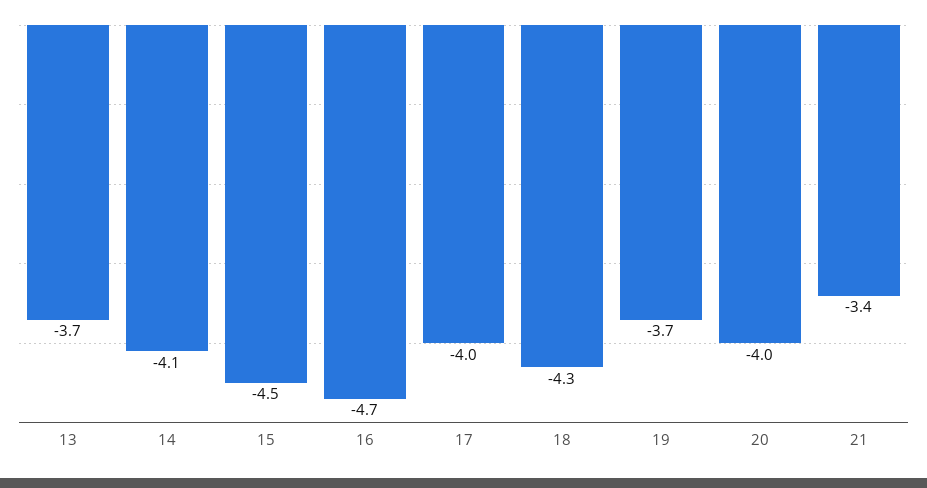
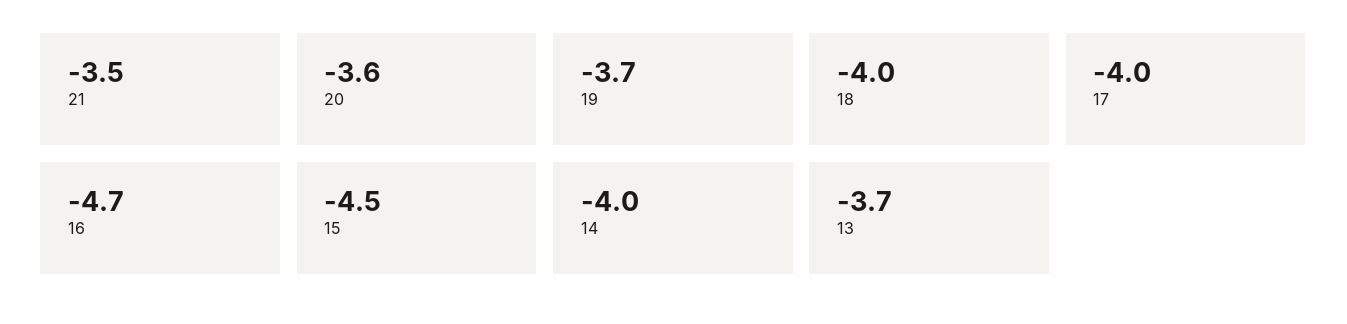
14: -4.1 -> -4
18: -4.3 -> -4
20: -4 -> -3.6
21: -3.4 -> -3.5

